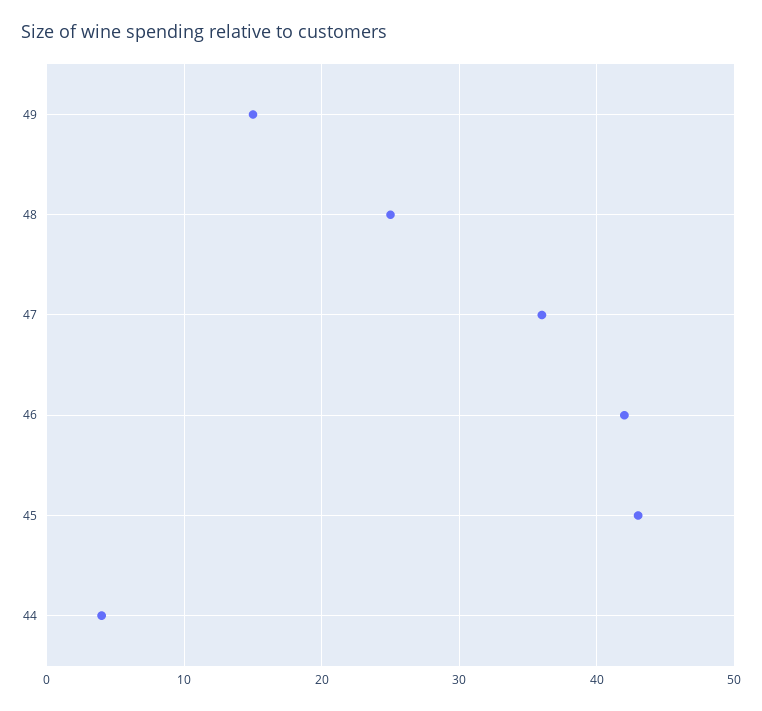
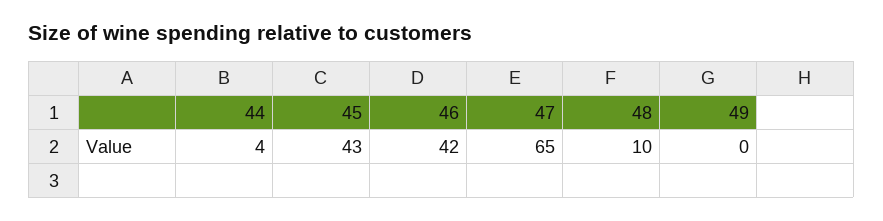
49: 15 -> 0
48: 25 -> 10
47: 36 -> 65

